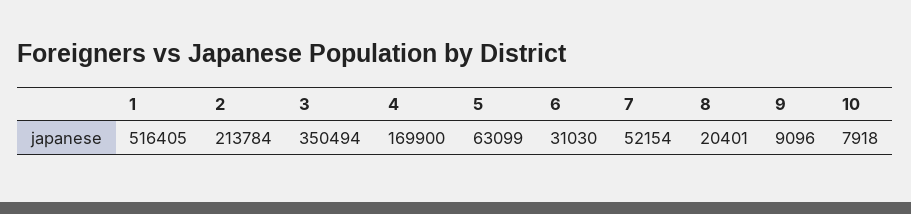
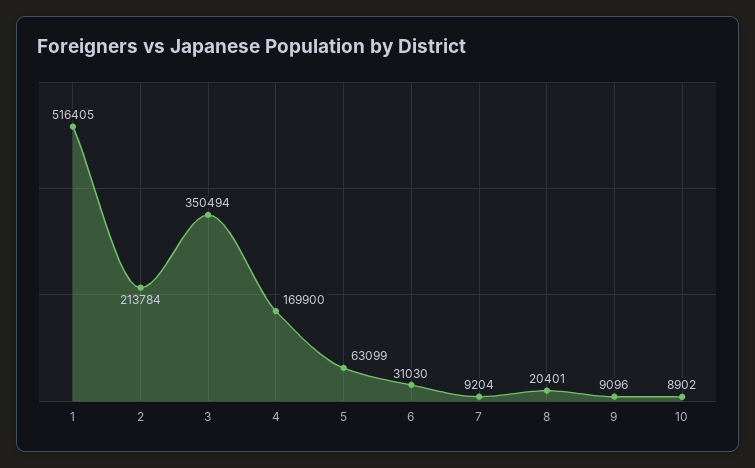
7: 52154 -> 9204
10: 7918 -> 8902

